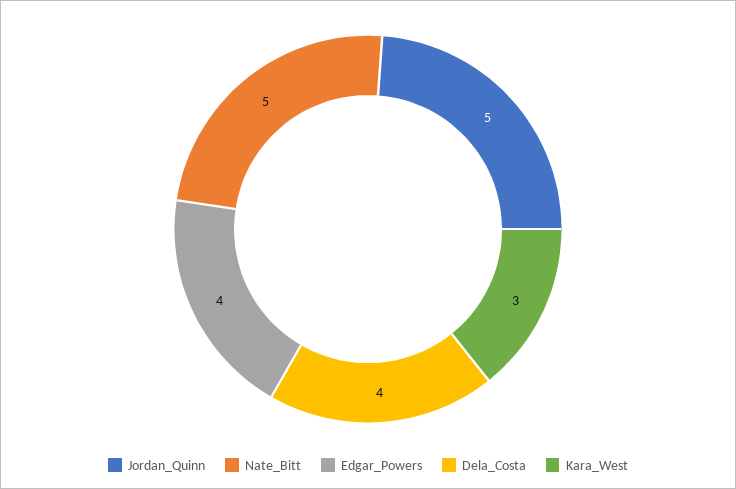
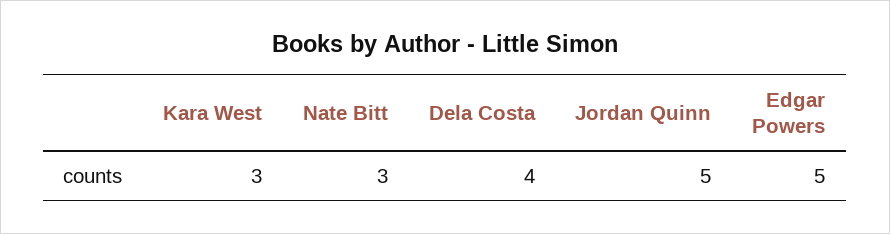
Nate_Bitt: 5 -> 3
Edgar_Powers: 4 -> 5

